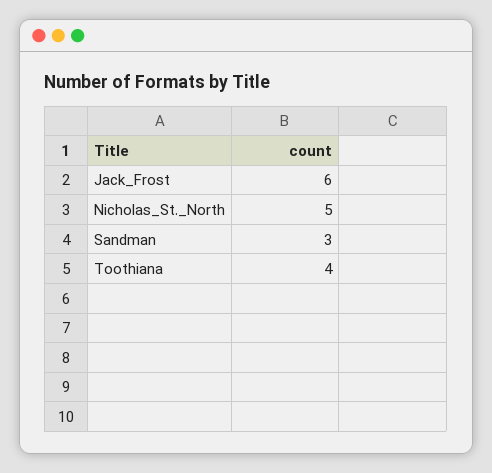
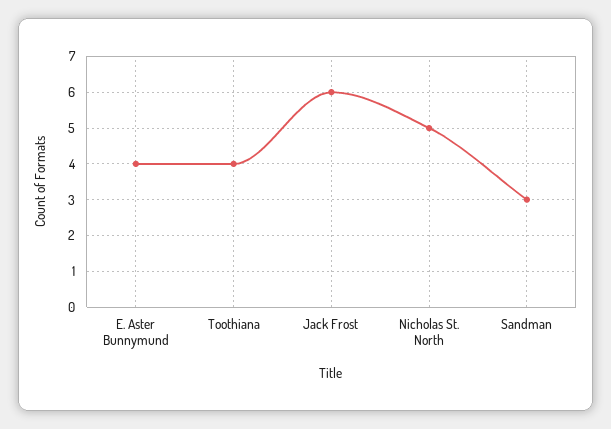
E. Aster Bunnymund: none -> 4

